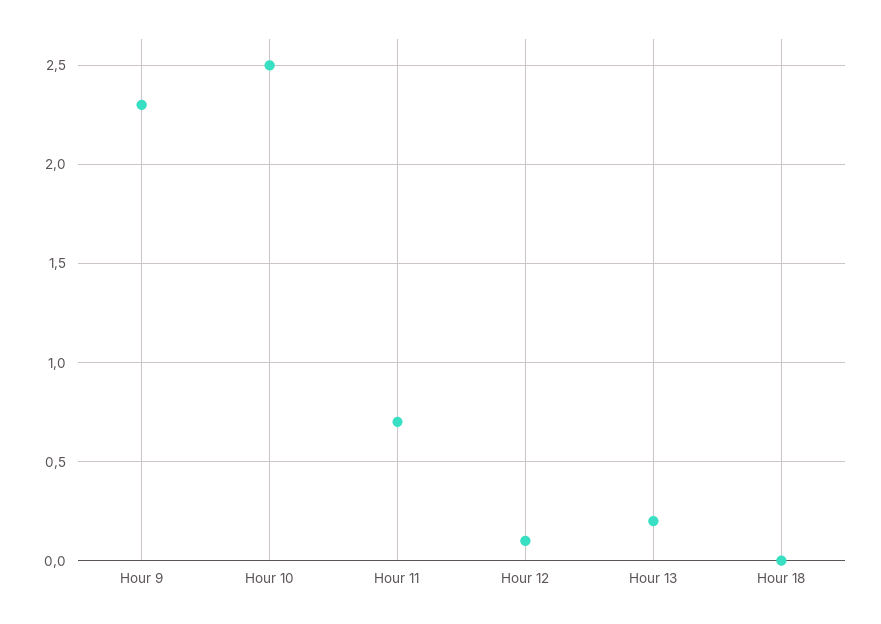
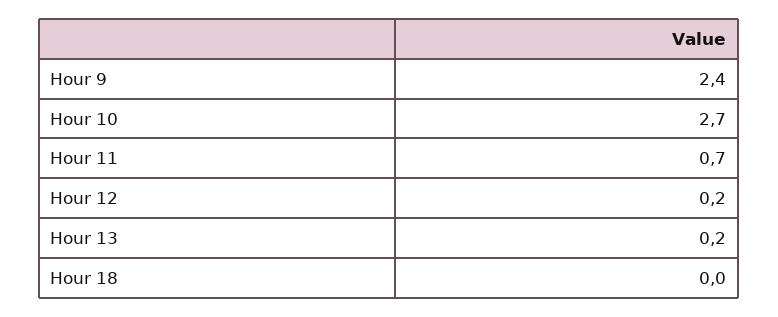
Hour 9: 2.3 -> 2.4
Hour 10: 2.5 -> 2.7
Hour 12: 0.1 -> 0.2

